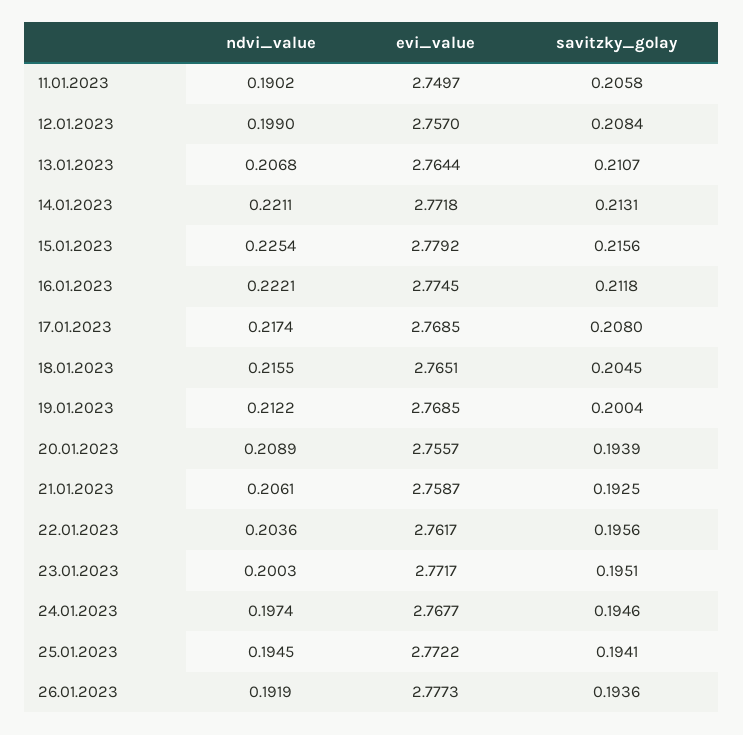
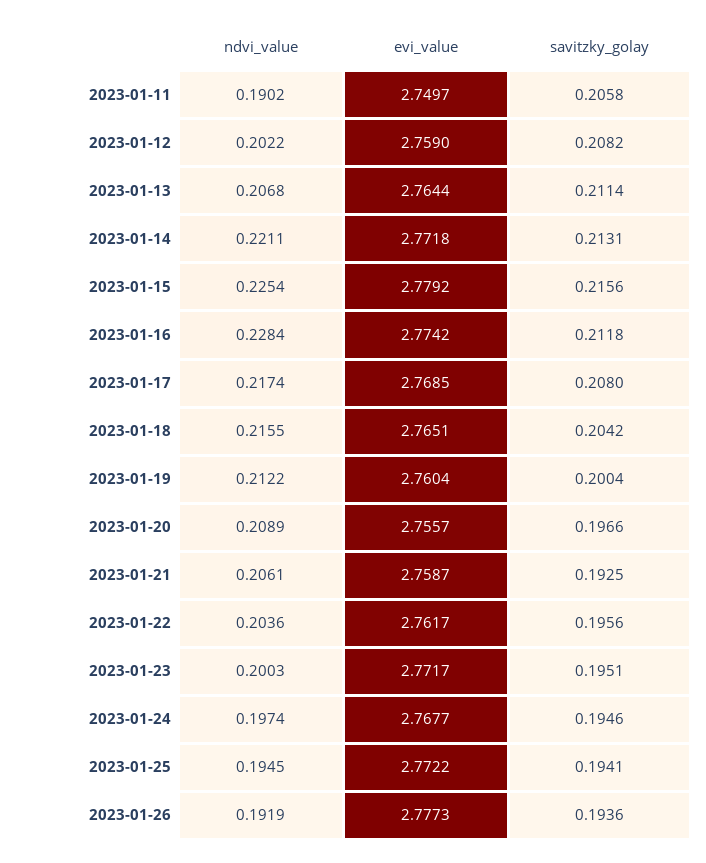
ndvi_value, 12.01.2023: 0.199 -> 0.2022
evi_value, 12.01.2023: 2.757 -> 2.759
savitzky_golay, 12.01.2023: 0.2084 -> 0.2082
savitzky_golay, 13.01.2023: 0.2107 -> 0.2114
ndvi_value, 16.01.2023: 0.2221 -> 0.2284
evi_value, 16.01.2023: 2.7745 -> 2.7742
savitzky_golay, 18.01.2023: 0.2045 -> 0.2042
evi_value, 19.01.2023: 2.7685 -> 2.7604
savitzky_golay, 20.01.2023: 0.1939 -> 0.1966

